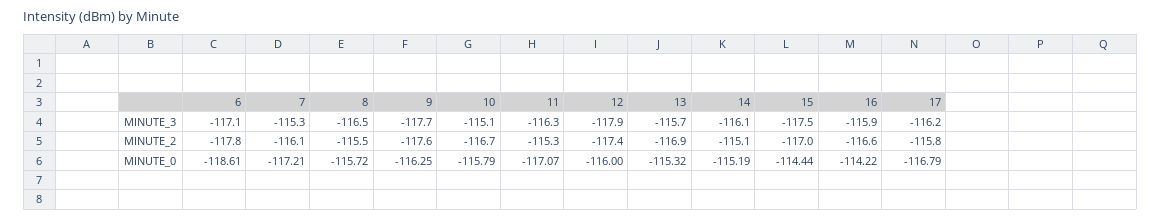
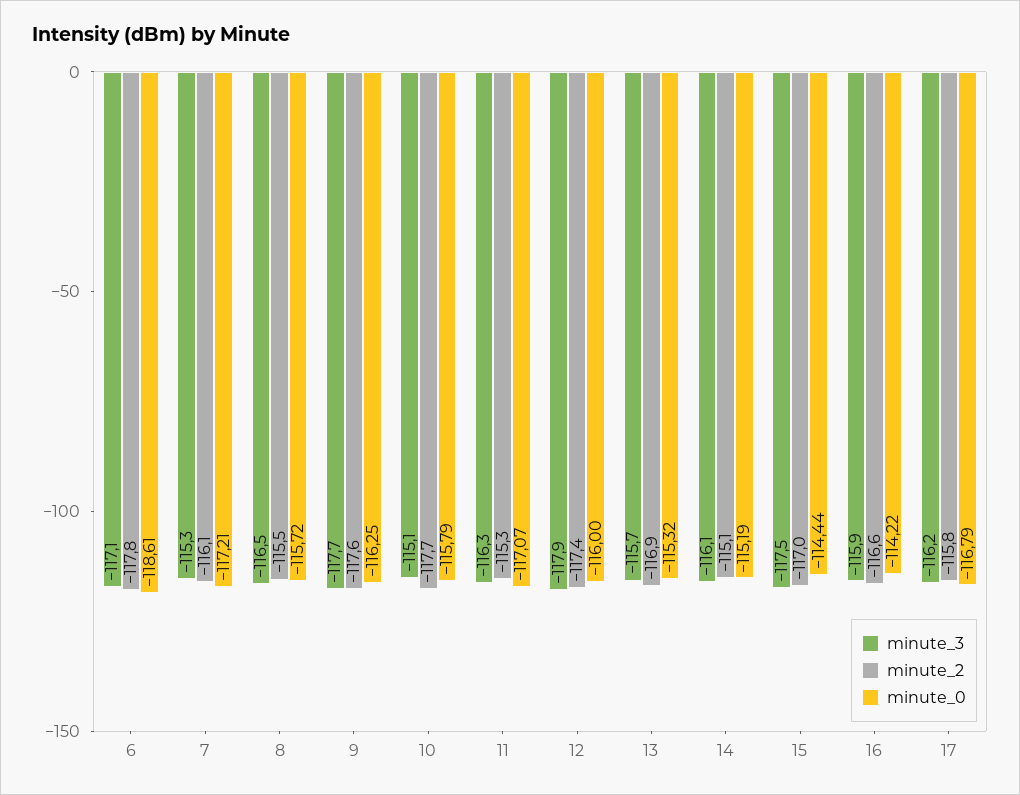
MINUTE_2, 10: -116.7 -> -117.7

